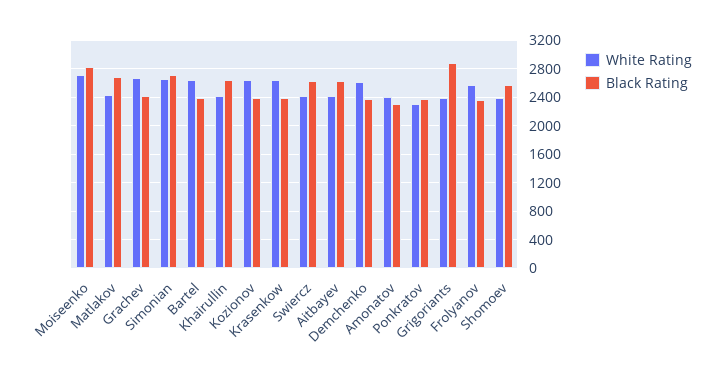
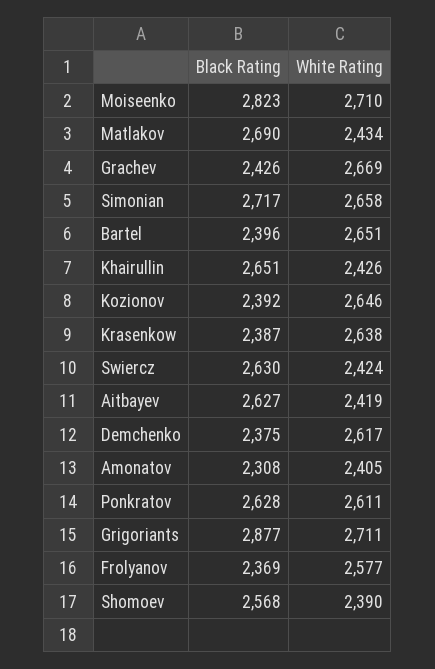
White Rating, Ponkratov: 2300 -> 2611
Black Rating, Ponkratov: 2400 -> 2628
White Rating, Grigoriants: 2400 -> 2711

